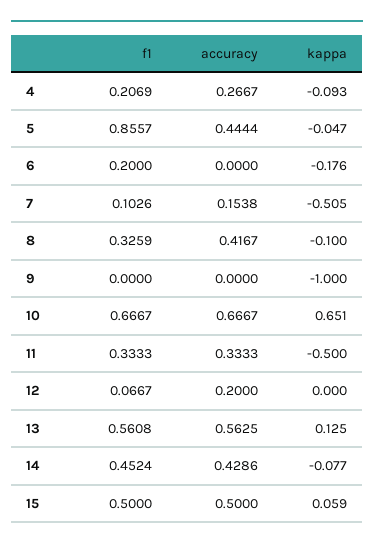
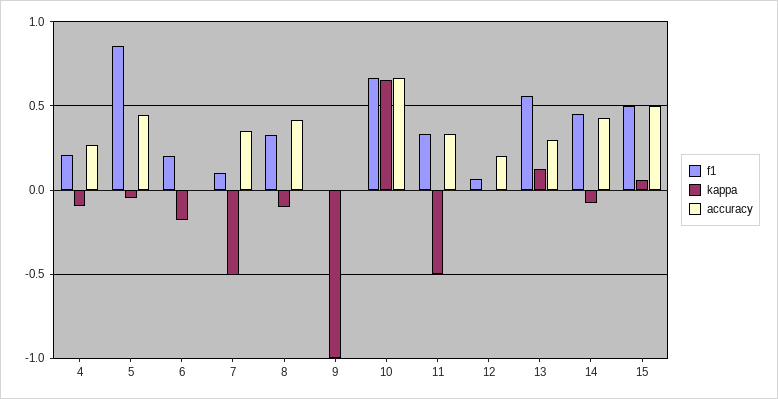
accuracy, 7: 0.1538 -> 0.35
accuracy, 13: 0.5625 -> 0.3

